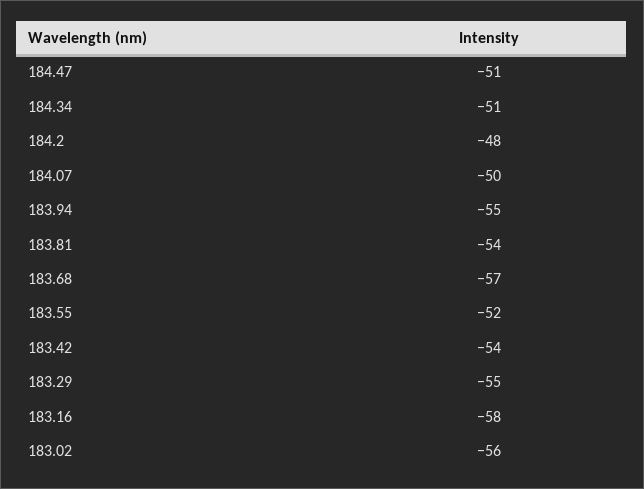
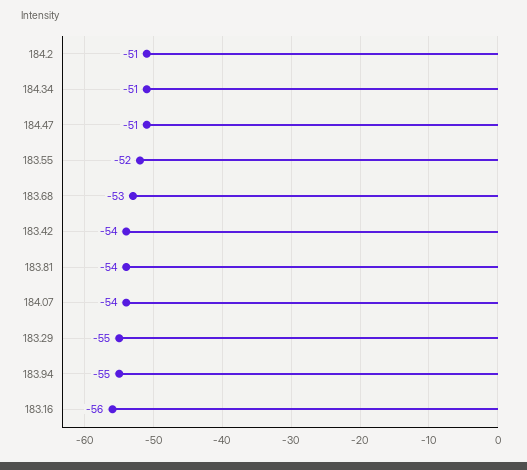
184.2: -48 -> -51
184.07: -50 -> -54
183.68: -57 -> -53
183.16: -58 -> -56
183.02: -56 -> none

